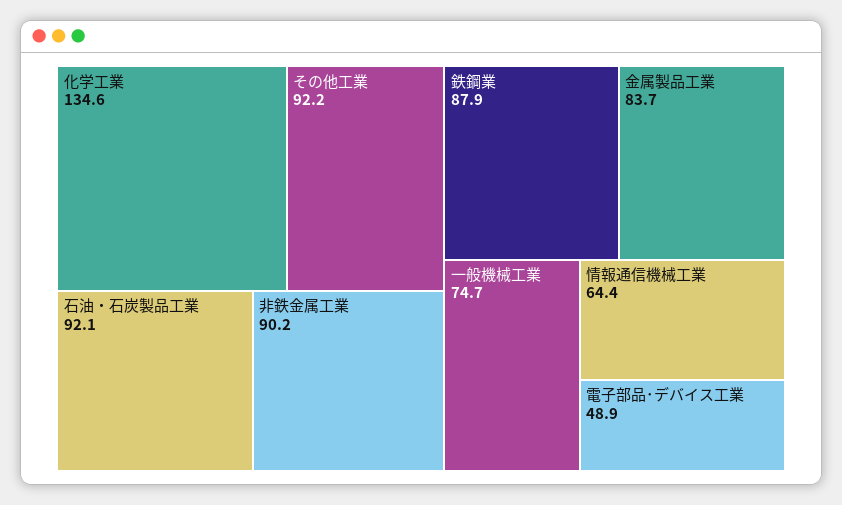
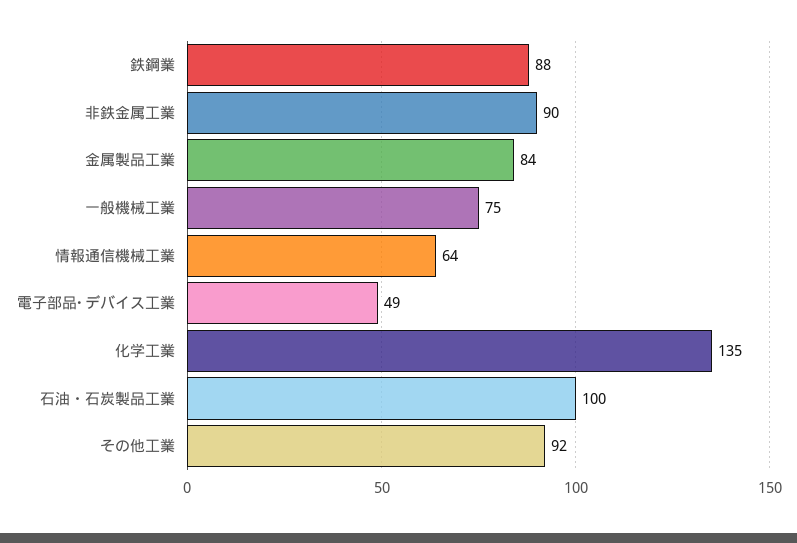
石油・石炭製品工業: 92.1 -> 100

